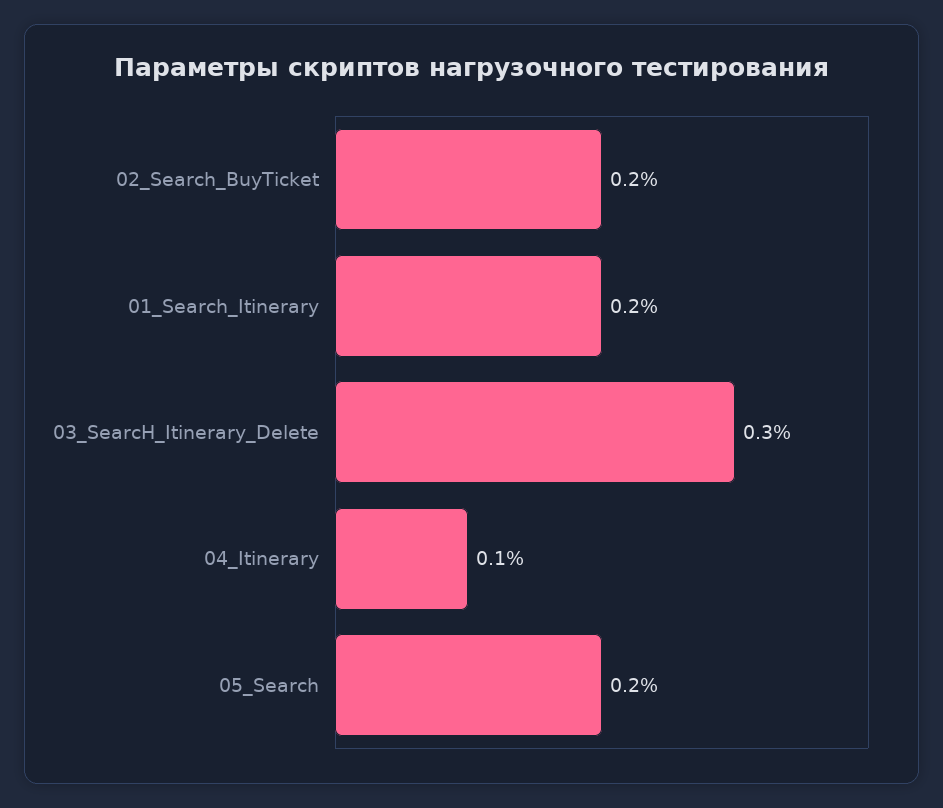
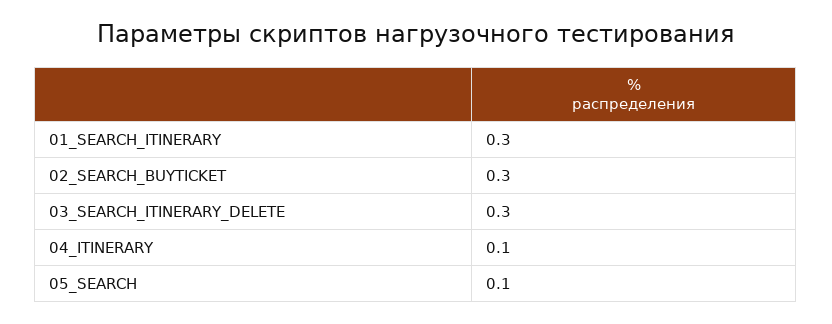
02_Search_BuyTicket: 0.2 -> 0.3
01_Search_Itinerary: 0.2 -> 0.3
05_Search: 0.2 -> 0.1

